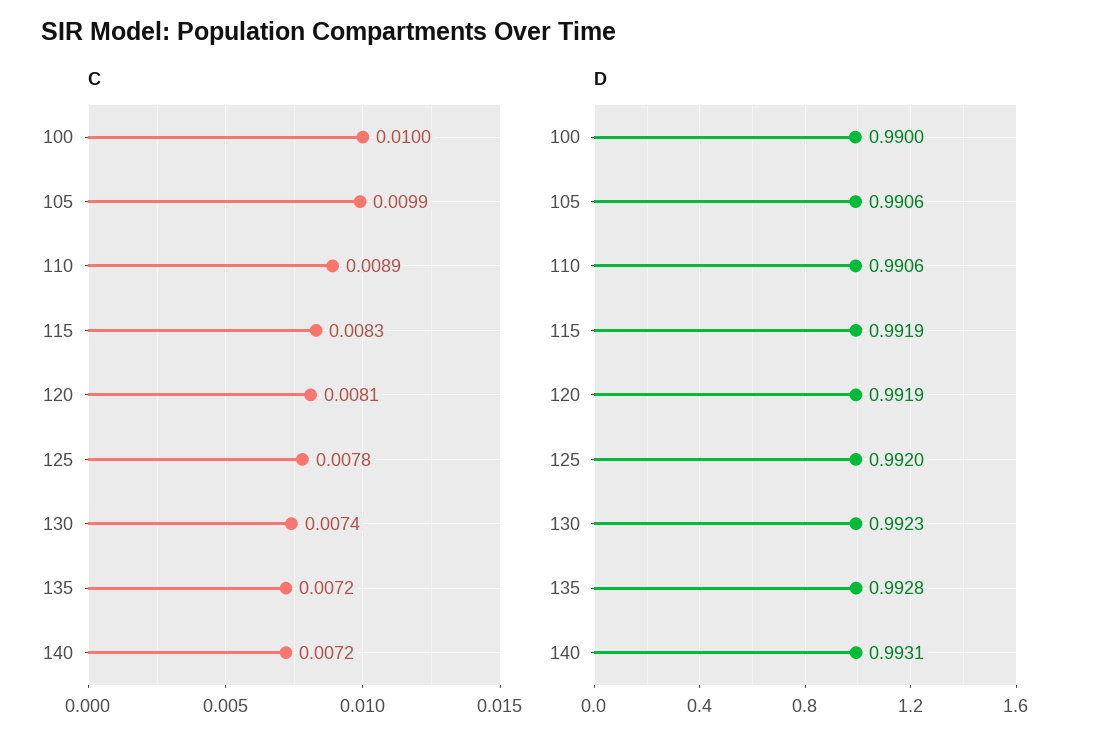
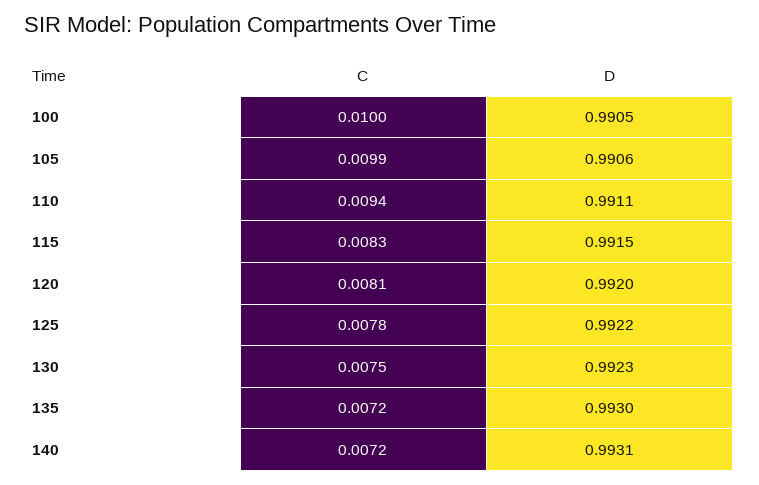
C, 110: 0.0089 -> 0.0094
C, 130: 0.0074 -> 0.0075
D, 100: 0.99 -> 0.9905
D, 110: 0.9906 -> 0.9911
D, 115: 0.9919 -> 0.9915
D, 120: 0.9919 -> 0.992
D, 125: 0.992 -> 0.9922
D, 135: 0.9928 -> 0.993

